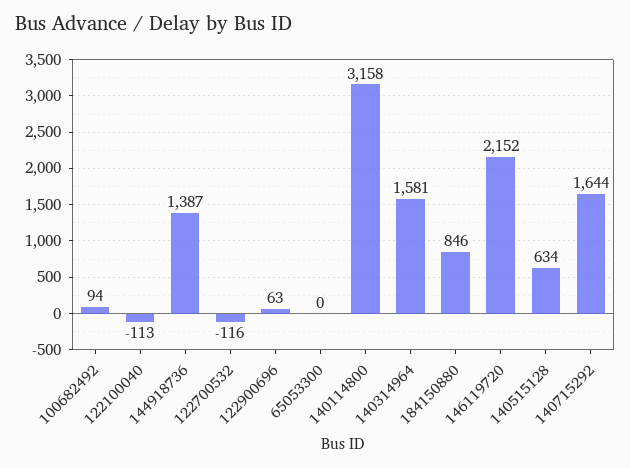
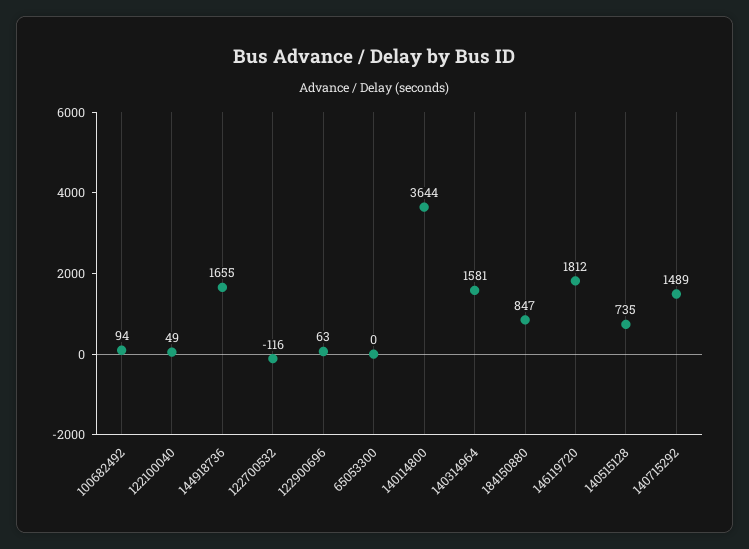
122100040: -113 -> 49
144918736: 1387 -> 1655
140114800: 3158 -> 3644
184150880: 846 -> 847
146119720: 2152 -> 1812
140515128: 634 -> 735
140715292: 1644 -> 1489

